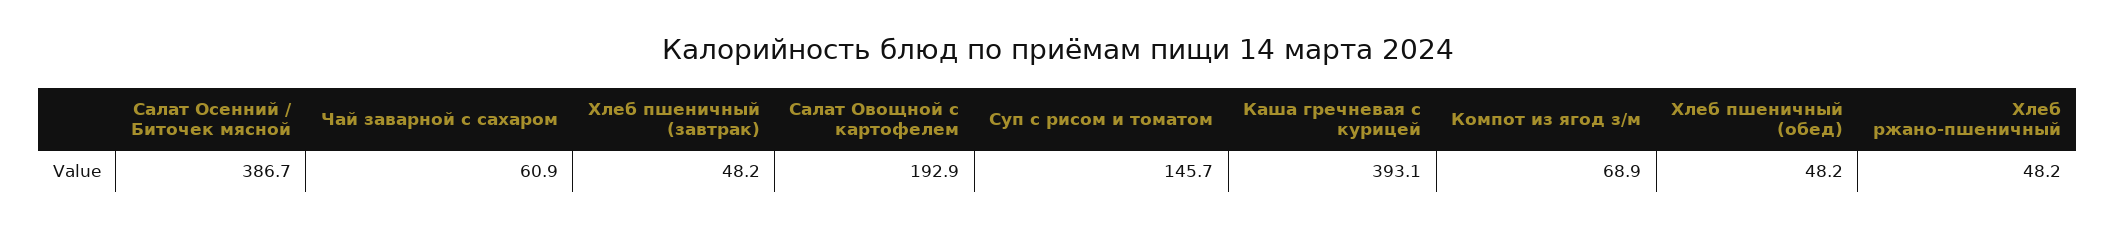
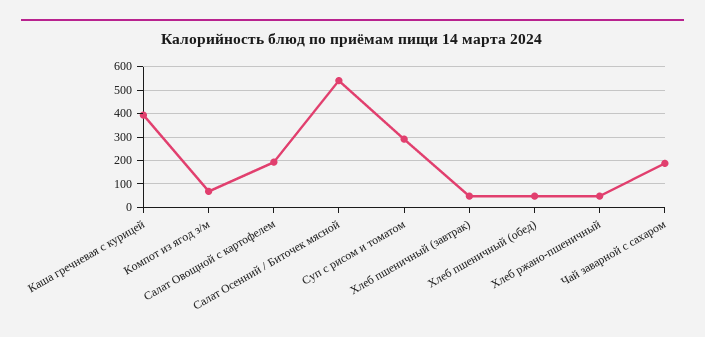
Салат Осенний / Биточек мясной: 386.7 -> 550
Чай заварной с сахаром: 60.9 -> 200
Суп с рисом и томатом: 145.7 -> 300

